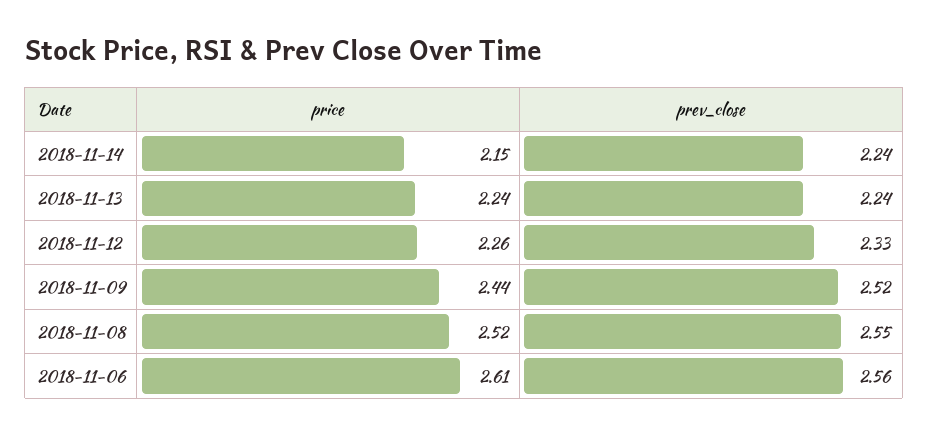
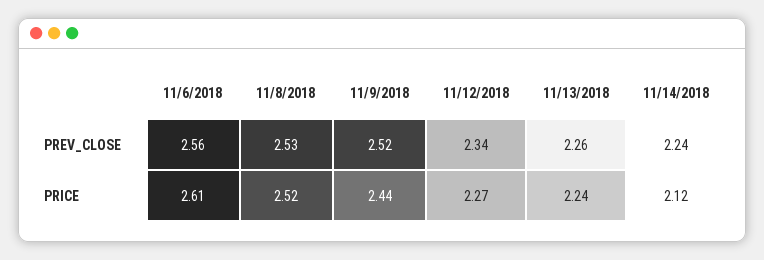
price, 2018-11-14: 2.15 -> 2.12
prev_close, 2018-11-13: 2.24 -> 2.26
price, 2018-11-12: 2.26 -> 2.27
prev_close, 2018-11-12: 2.33 -> 2.34
prev_close, 2018-11-08: 2.55 -> 2.53

